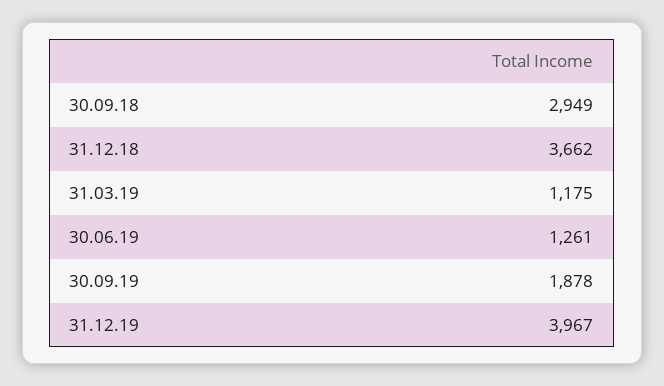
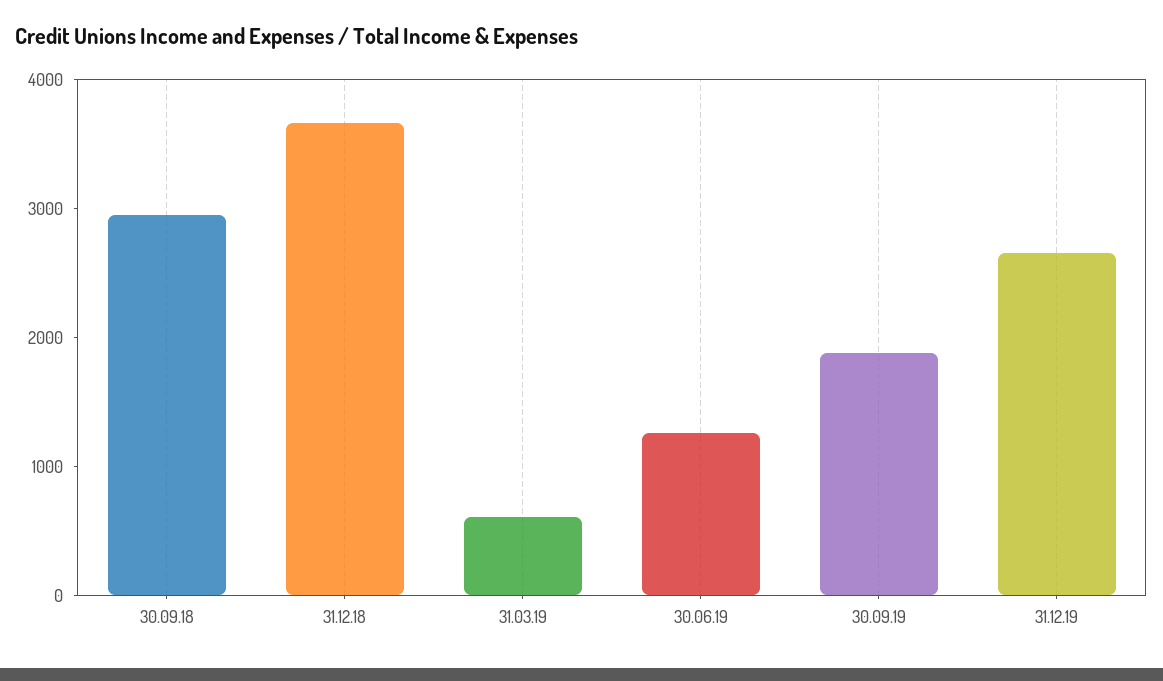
31.03.19: 1175 -> 600
31.12.19: 3967 -> 2600

